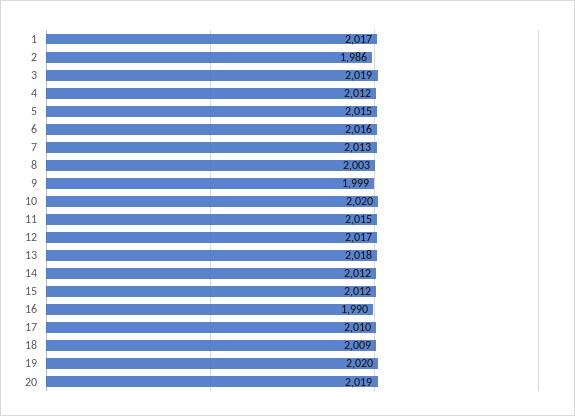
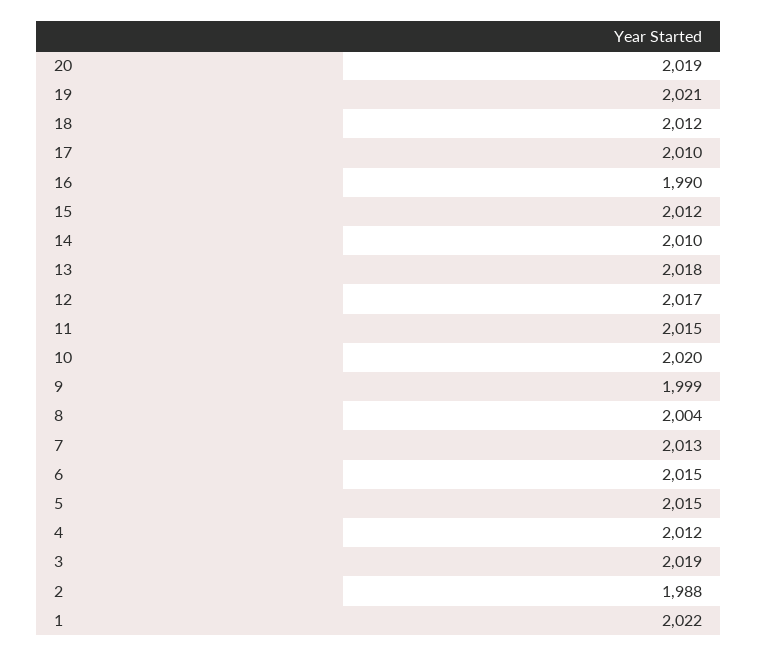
1: 2017 -> 2022
2: 1986 -> 1988
6: 2016 -> 2015
8: 2003 -> 2004
14: 2012 -> 2010
18: 2009 -> 2012
19: 2020 -> 2021

